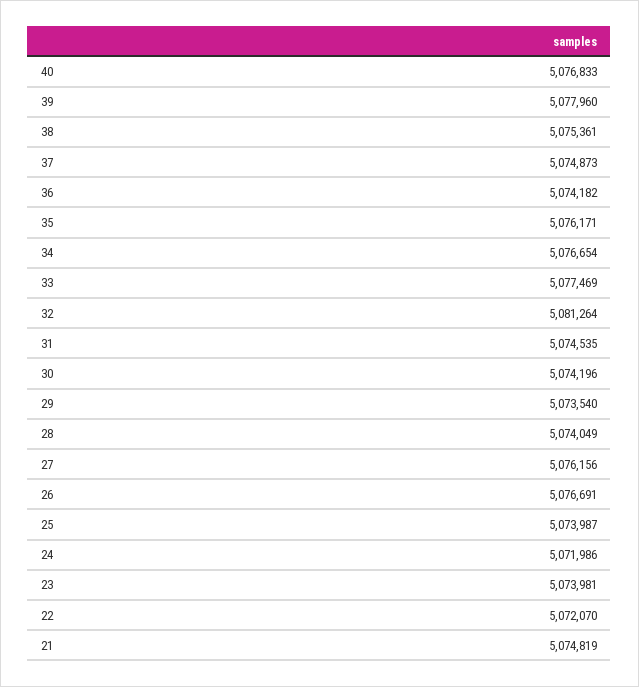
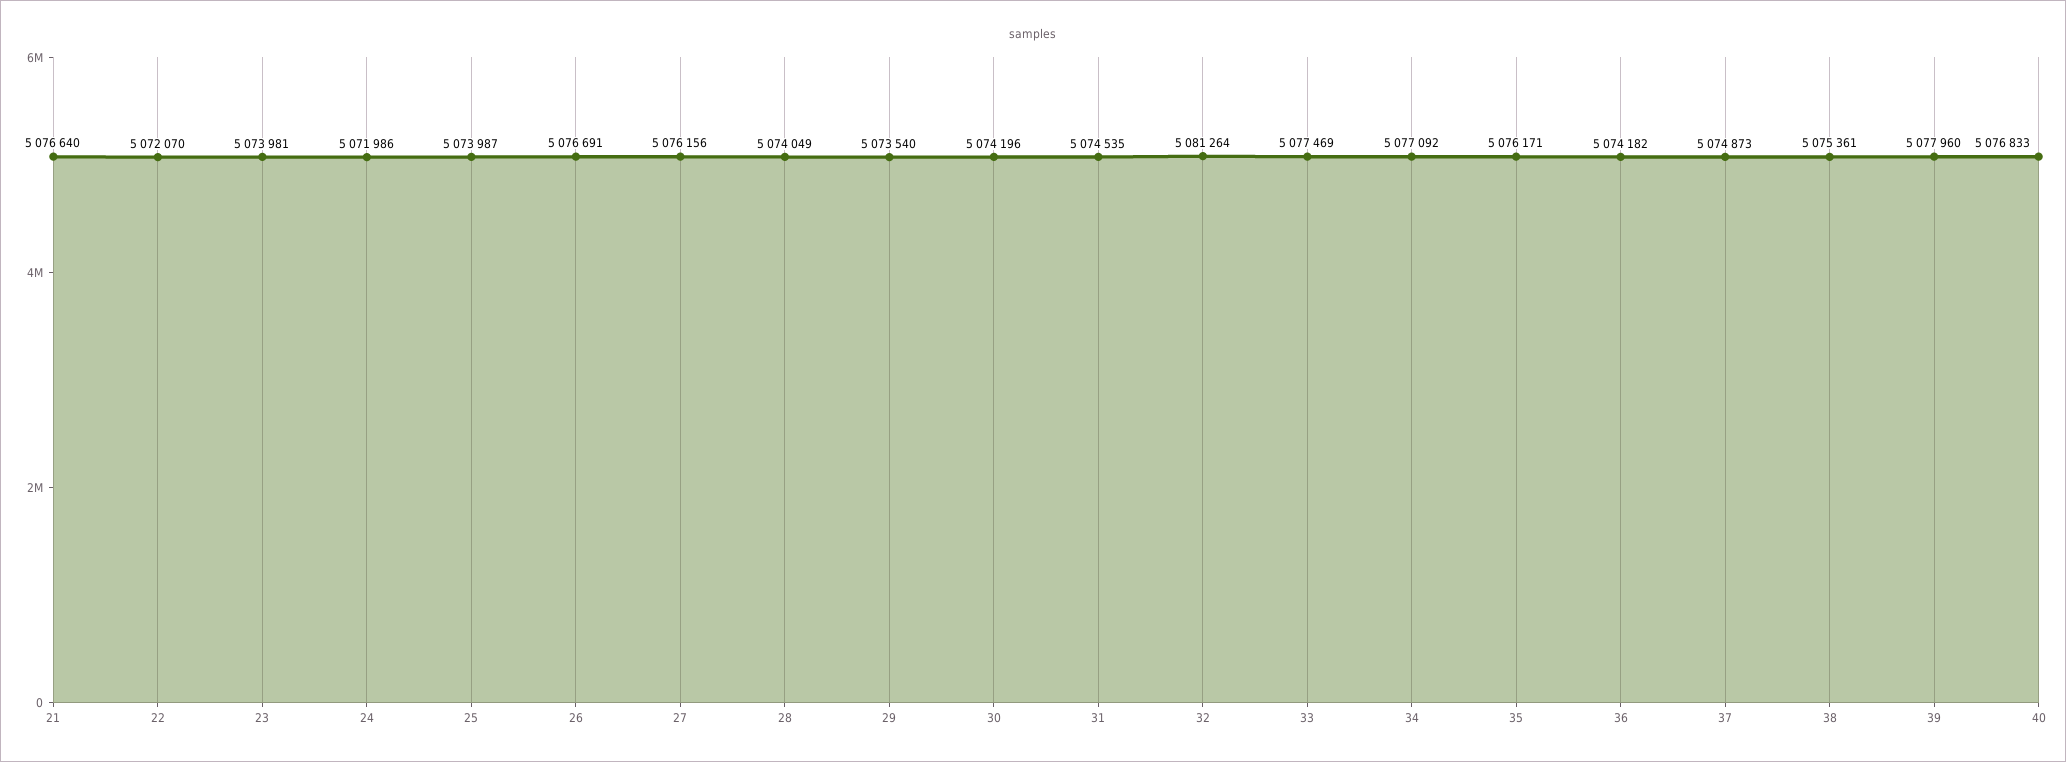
34: 5076654 -> 5077092
21: 5074819 -> 5076640

